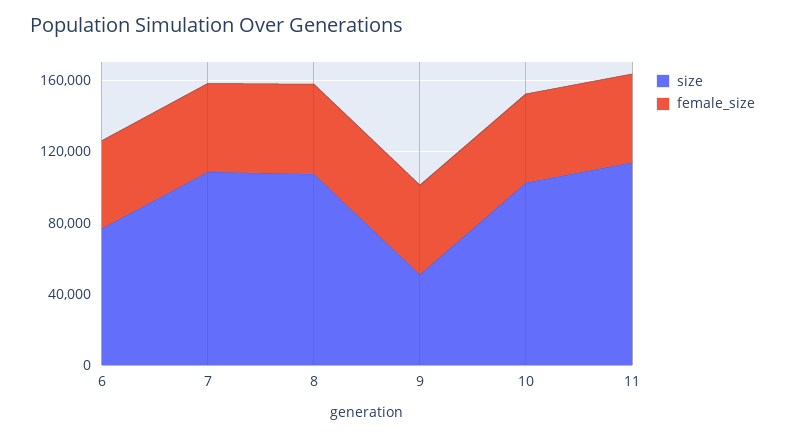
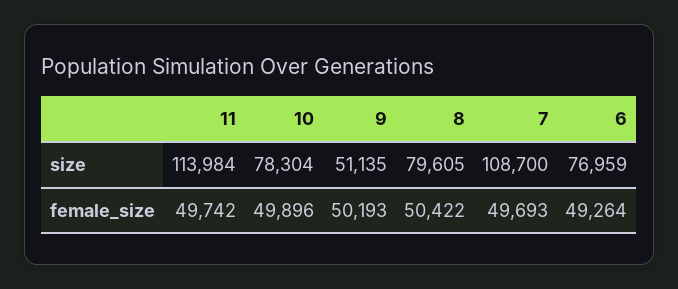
size, 8: 110000 -> 79605
size, 10: 100000 -> 78304

